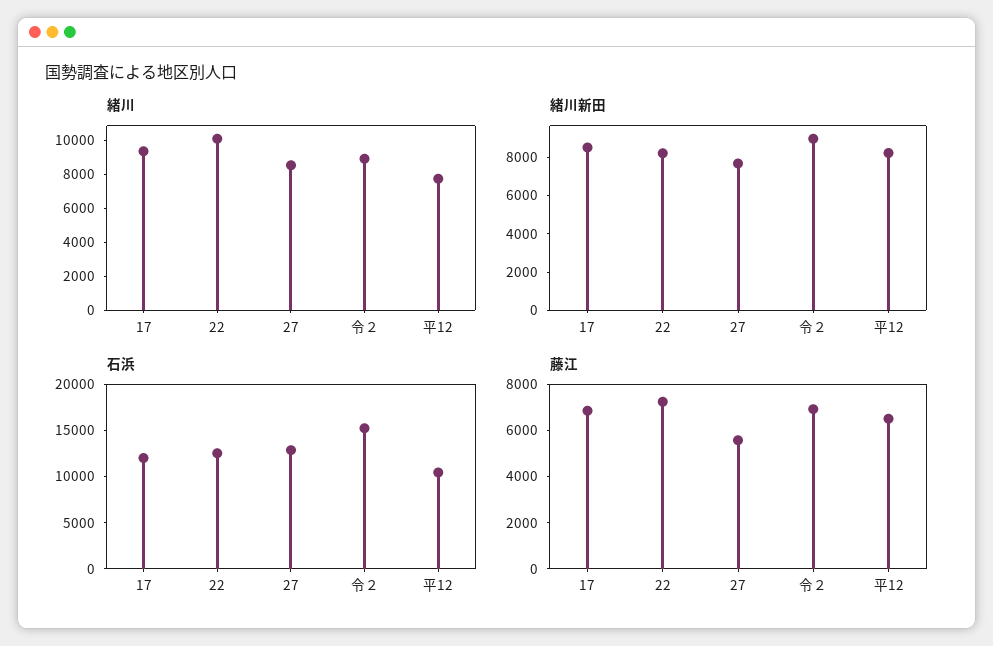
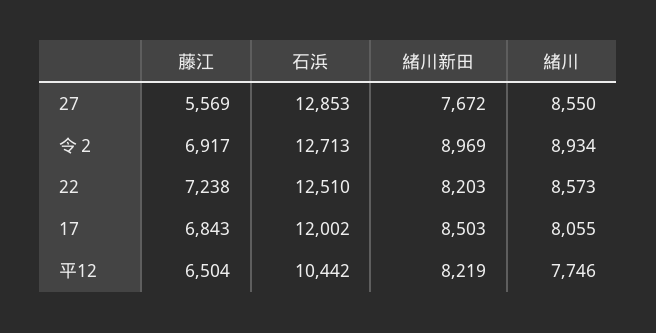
緒川, 17: 9500 -> 8055
緒川, 22: 10000 -> 8573
石浜, 令２: 15000 -> 12713

